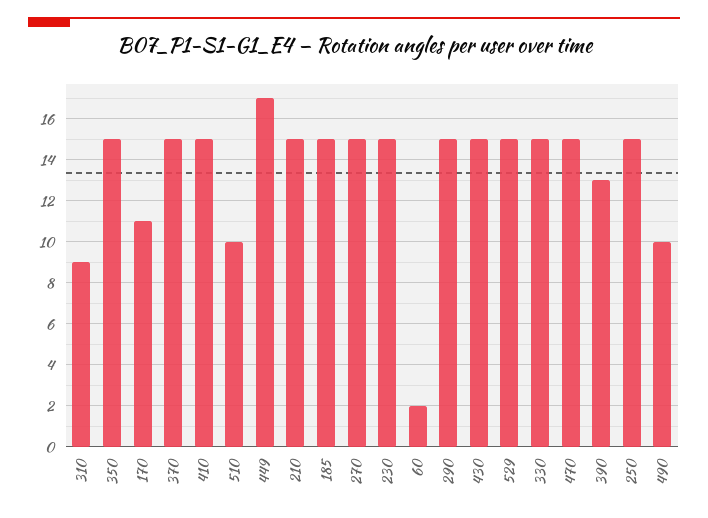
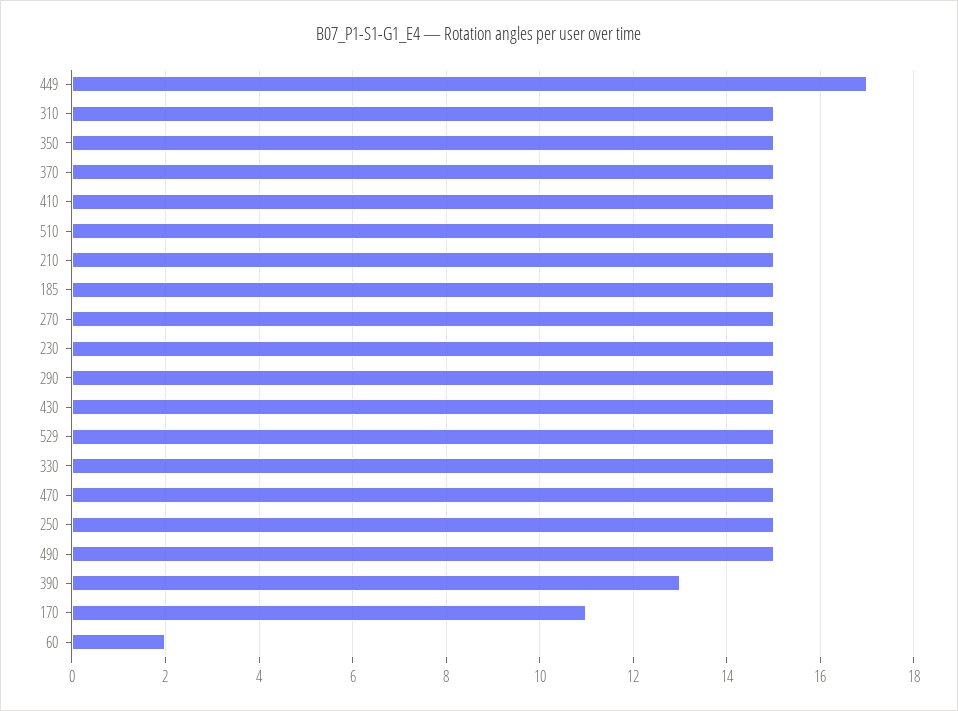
310: 9 -> 15
510: 10 -> 15
490: 10 -> 15

